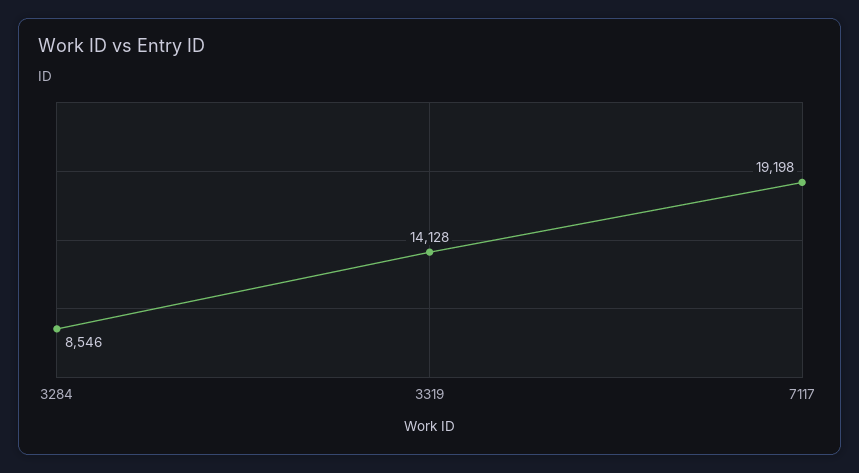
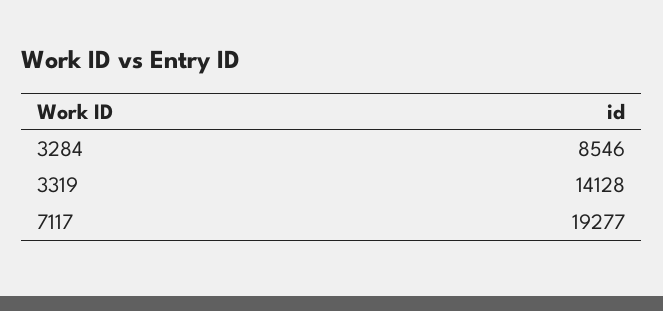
7117: 19198 -> 19277

